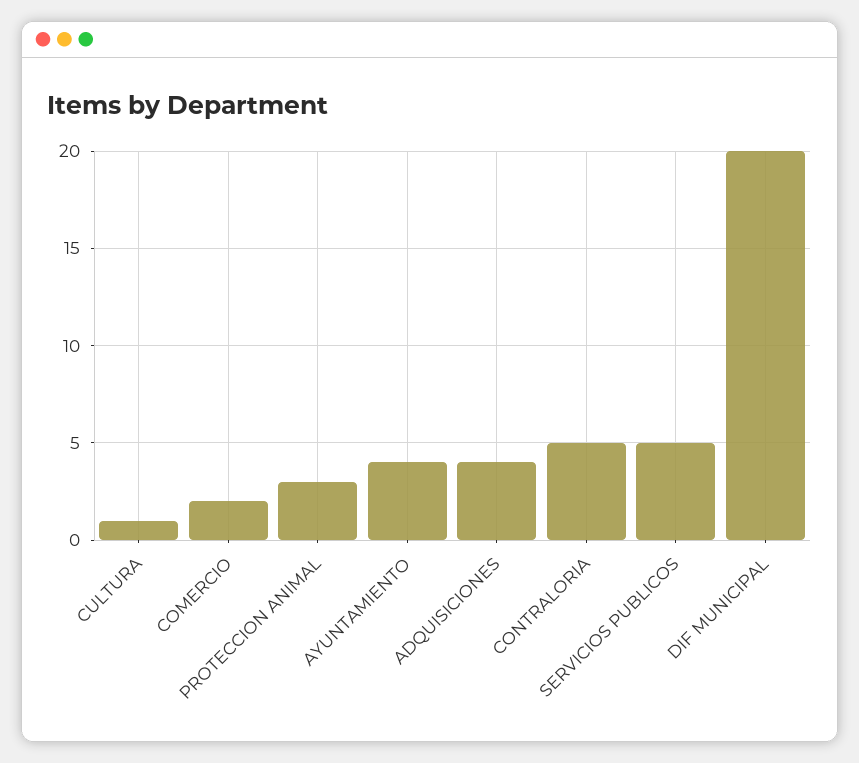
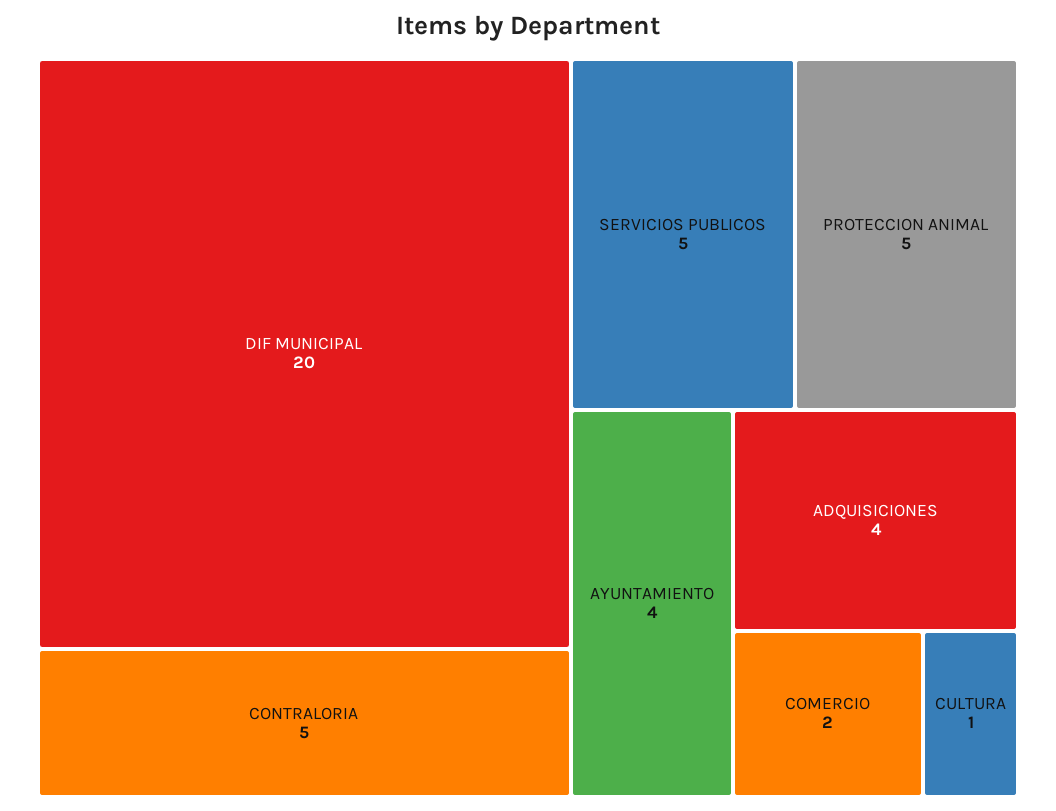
PROTECCION ANIMAL: 3 -> 5

